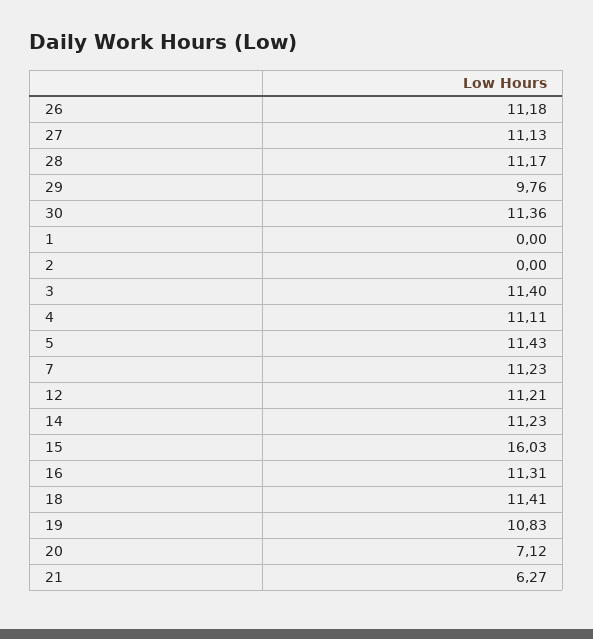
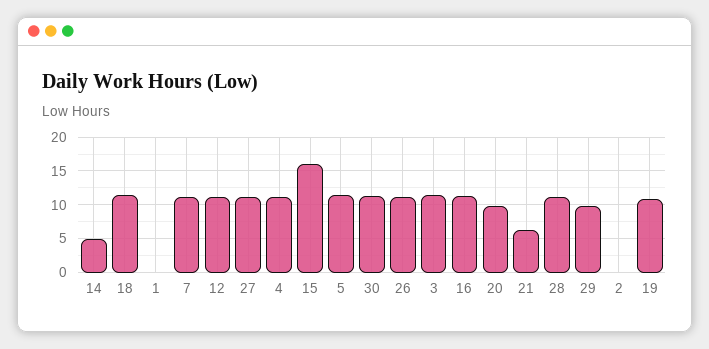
14: 11.23 -> 5
20: 7.12 -> 10

